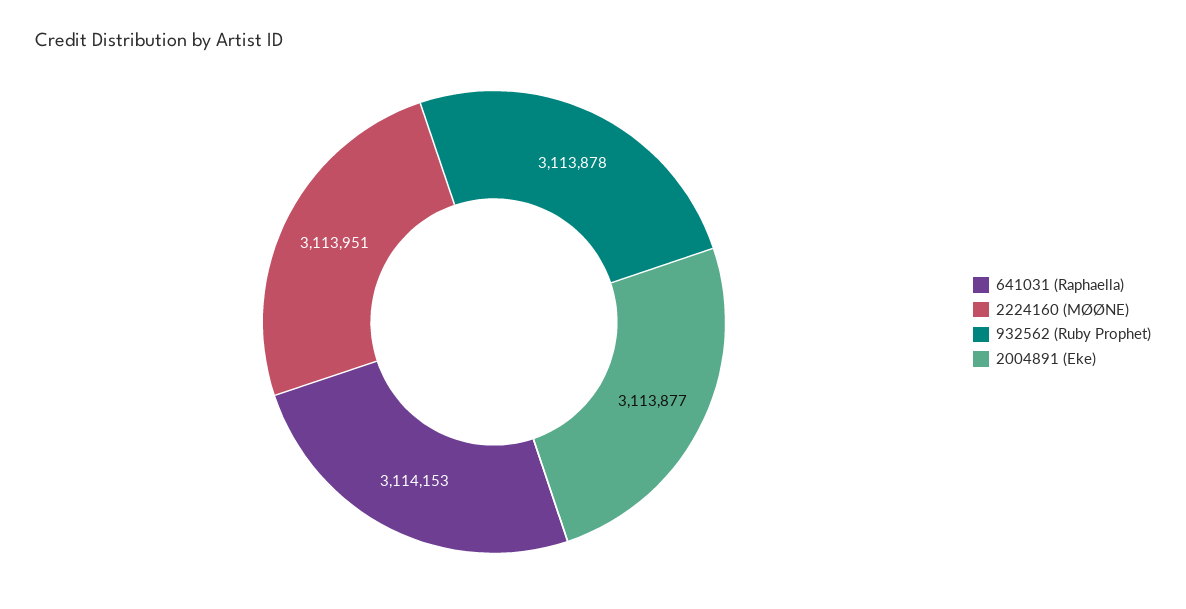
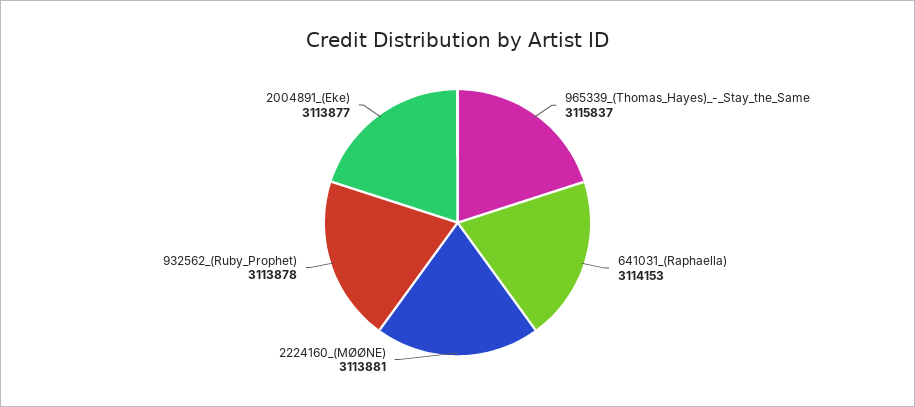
2224160 (MØØNE): 3113951 -> 3113881
965339_(Thomas_Hayes)_-_Stay_the_Same: none -> 3115837

